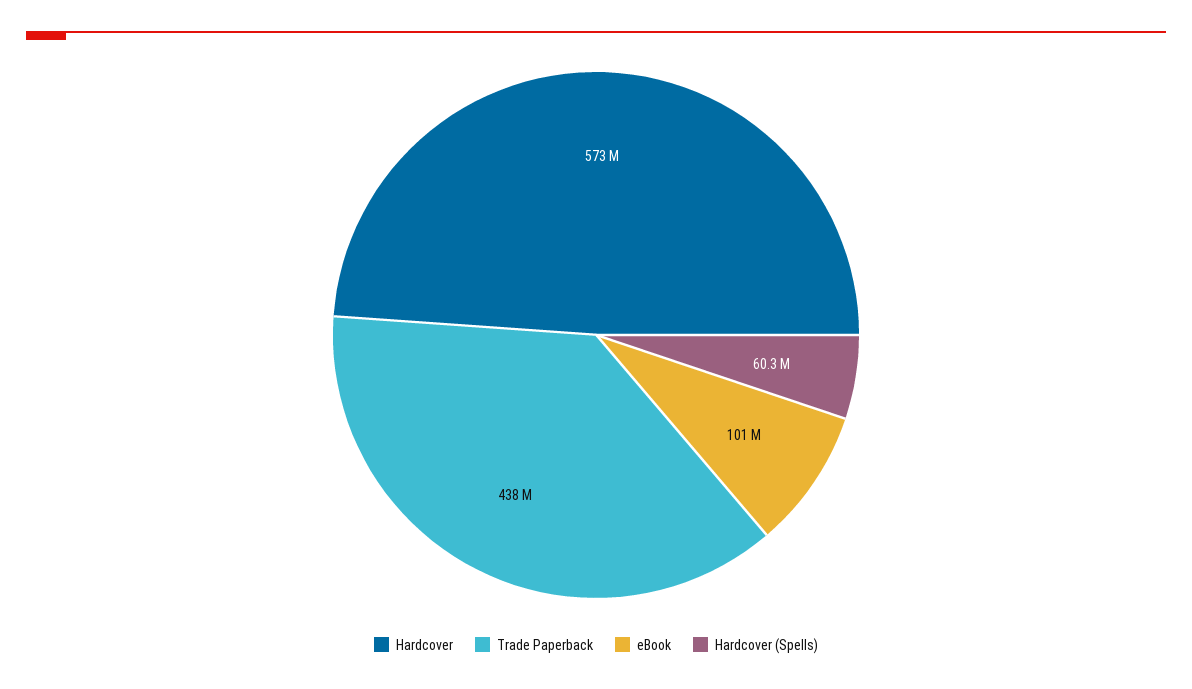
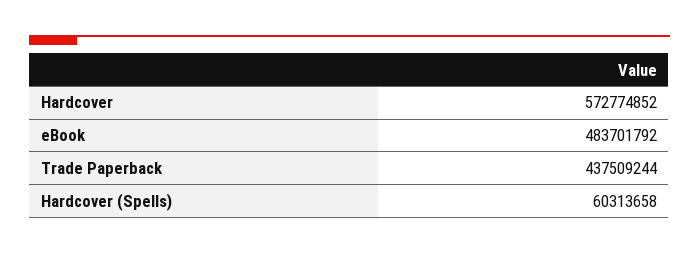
eBook: 101000000 -> 483701792

